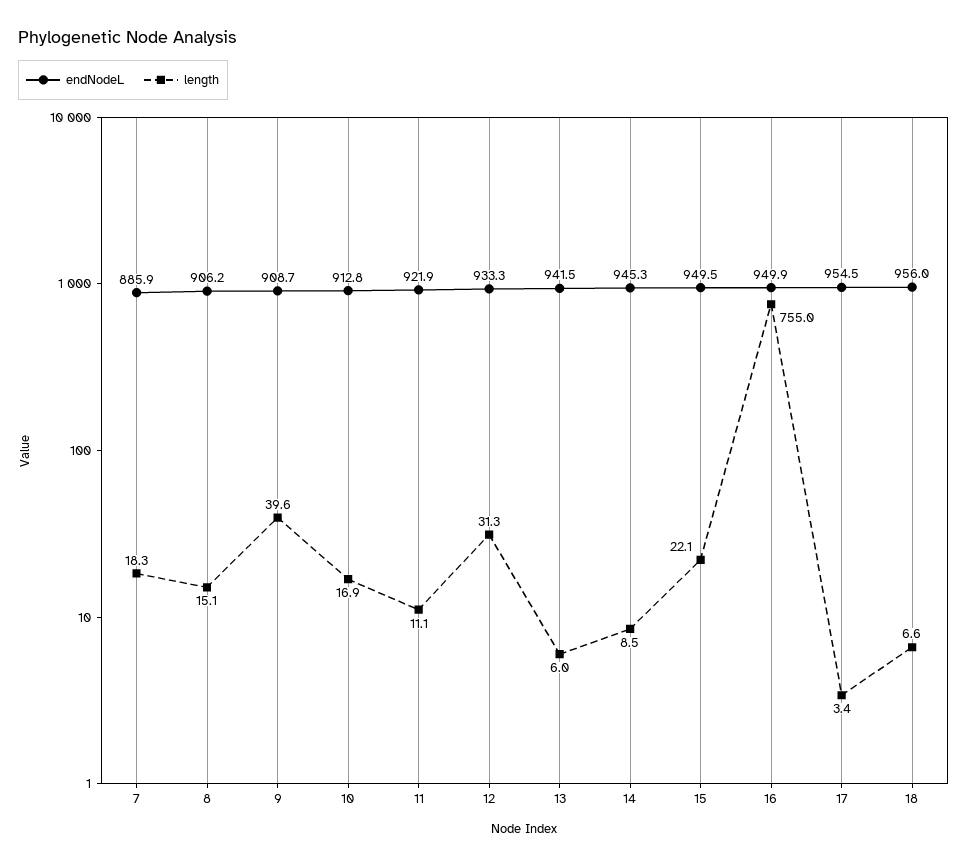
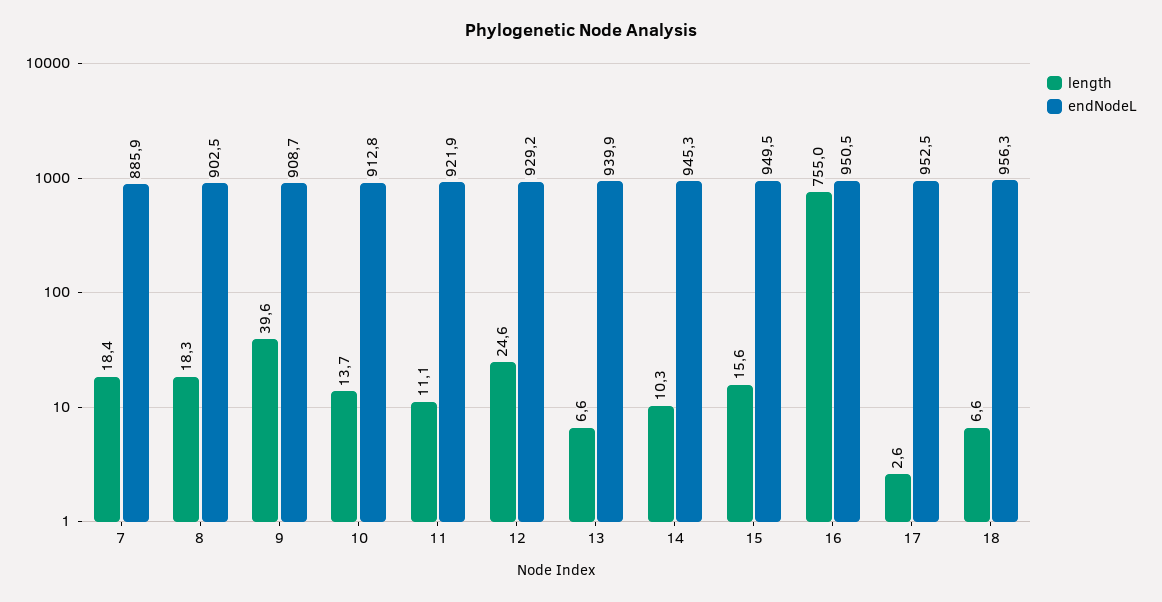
length, 7: 18.3 -> 18.4
endNodeL, 8: 906.2 -> 902.5
length, 8: 15.1 -> 18.3
length, 10: 16.9 -> 13.7
endNodeL, 12: 933.3 -> 929.2
length, 12: 31.3 -> 24.6
endNodeL, 13: 941.5 -> 939.9
length, 13: 6 -> 6.6
length, 14: 8.5 -> 10.3
length, 15: 22.1 -> 15.6
endNodeL, 16: 949.9 -> 950.5
endNodeL, 17: 954.5 -> 952.5
length, 17: 3.4 -> 2.6
endNodeL, 18: 956 -> 956.3

